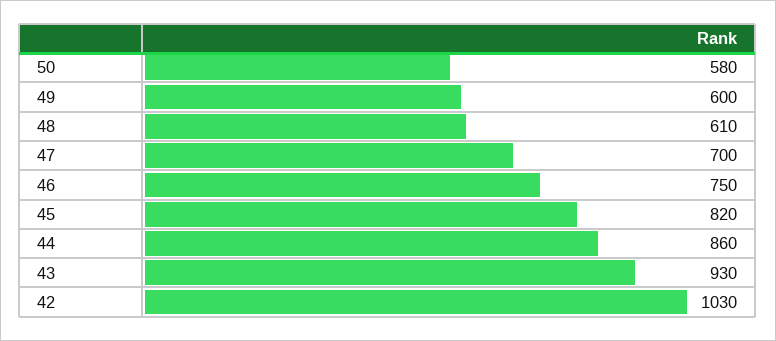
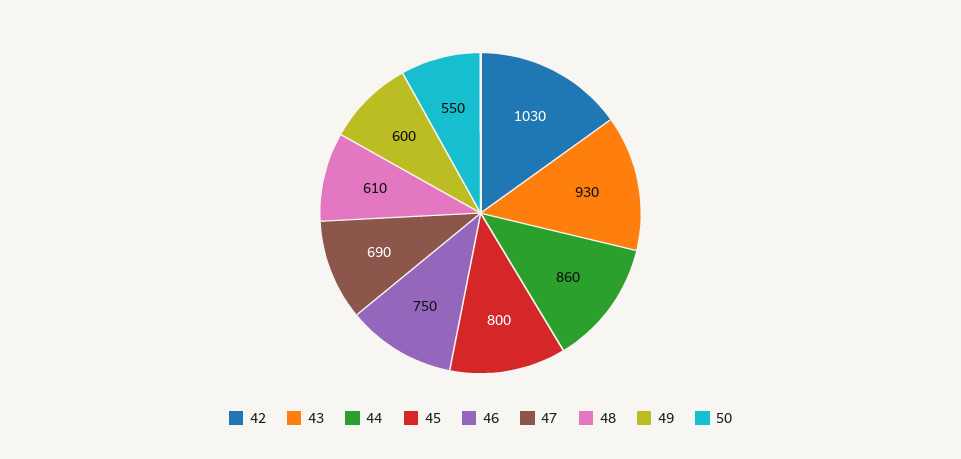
50: 580 -> 550
47: 700 -> 690
45: 820 -> 800

